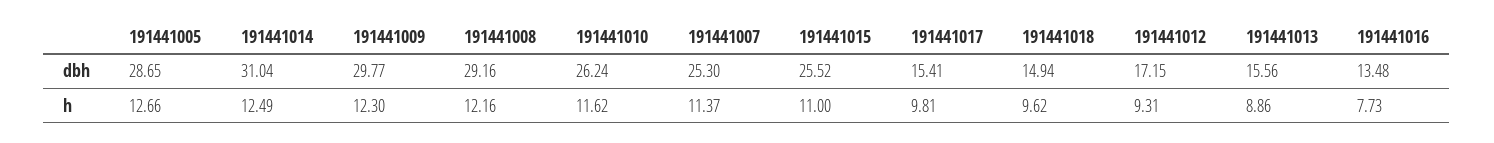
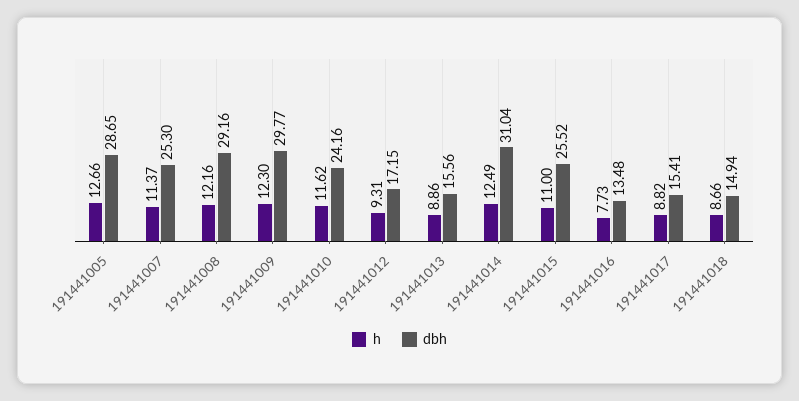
dbh, 191441010: 26.24 -> 24.16
h, 191441017: 9.81 -> 8.82
h, 191441018: 9.62 -> 8.66

